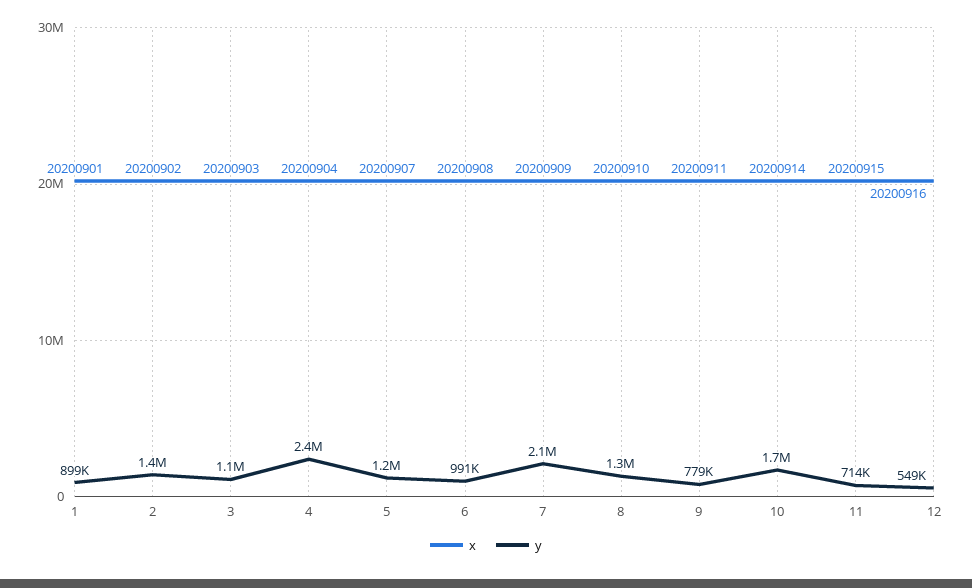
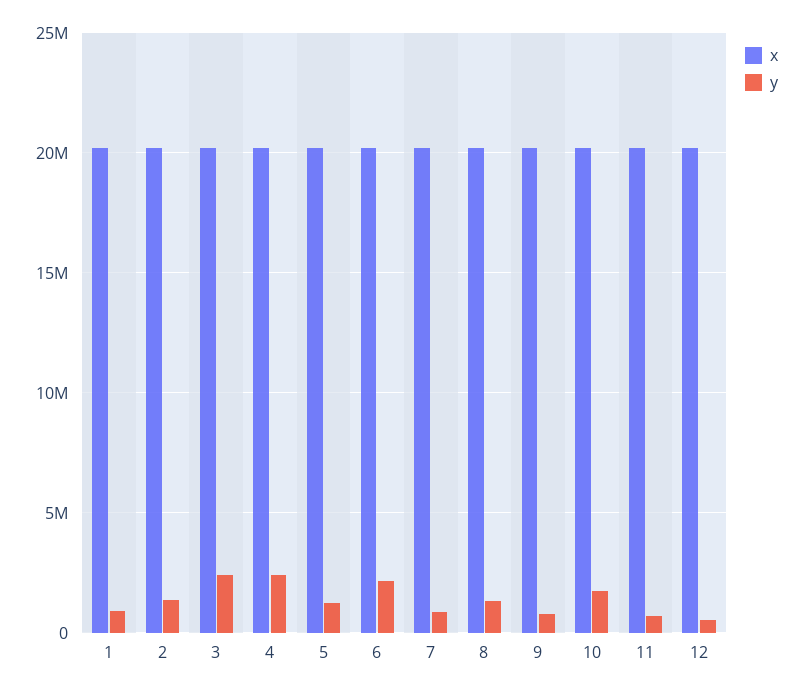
y, 3: 1100000 -> 2500000
y, 6: 991000 -> 2000000
y, 7: 2100000 -> 1000000

